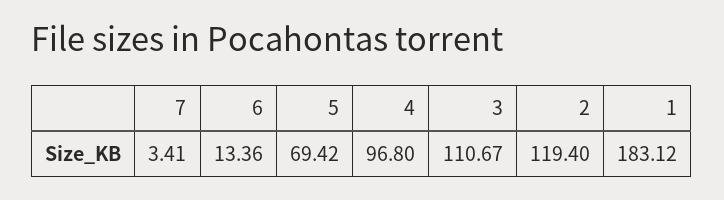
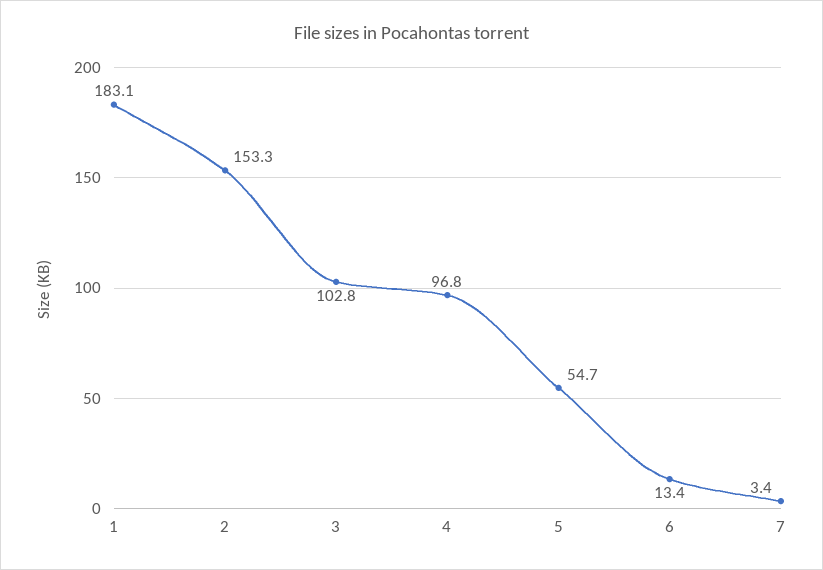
5: 69.42 -> 54.7
3: 110.67 -> 102.8
2: 119.4 -> 153.3

